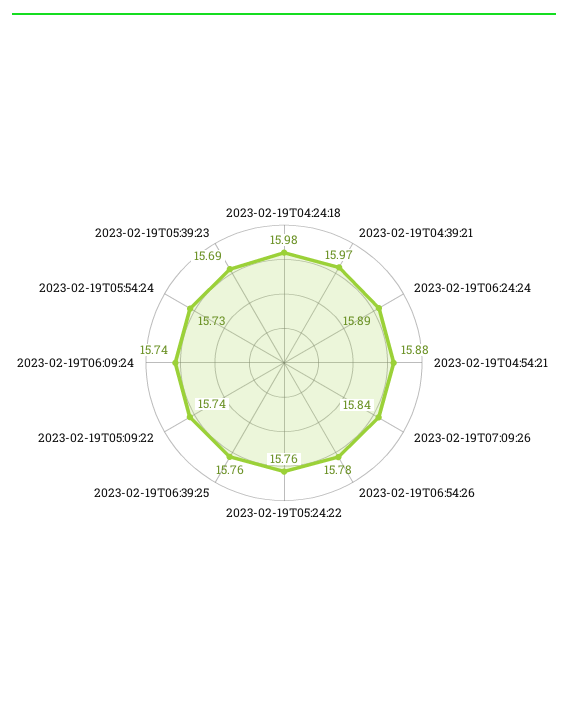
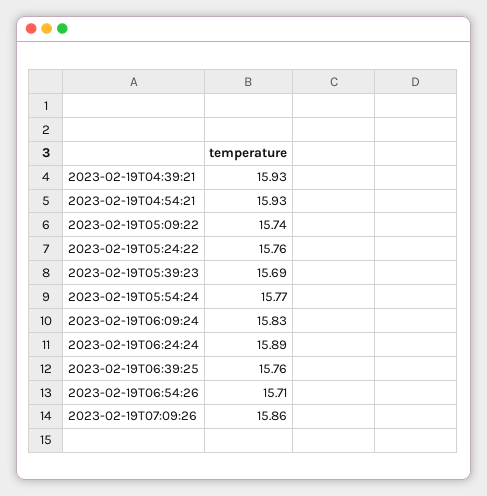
2023-02-19T04:24:18: 15.98 -> none
2023-02-19T04:39:21: 15.97 -> 15.93
2023-02-19T04:54:21: 15.88 -> 15.93
2023-02-19T07:09:26: 15.84 -> 15.86
2023-02-19T06:54:26: 15.78 -> 15.71
2023-02-19T06:09:24: 15.74 -> 15.83
2023-02-19T05:54:24: 15.73 -> 15.77

